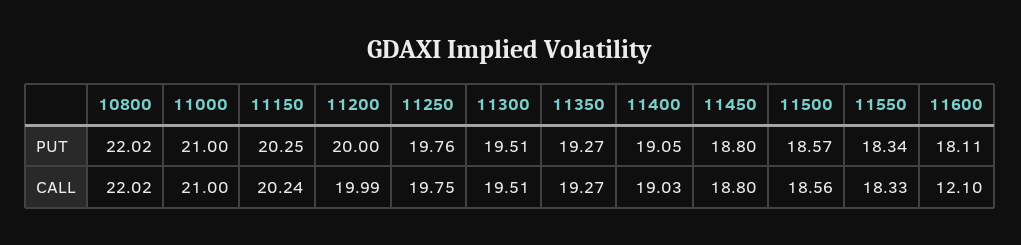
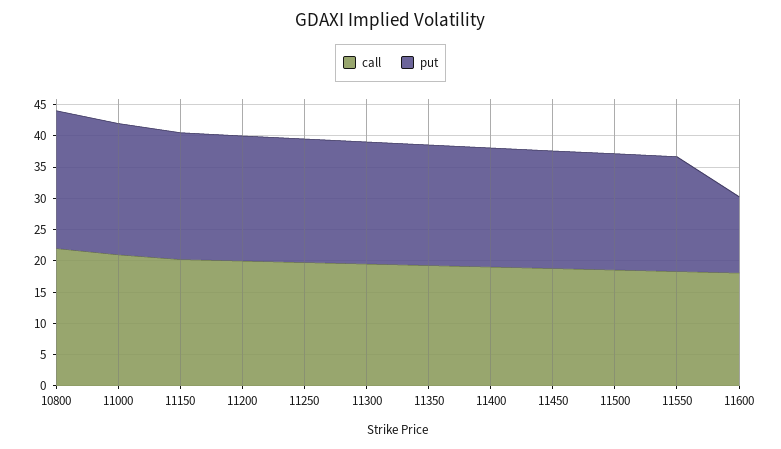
PUT, 11600: 18.11 -> 12.5
CALL, 11600: 12.1 -> 17.5

